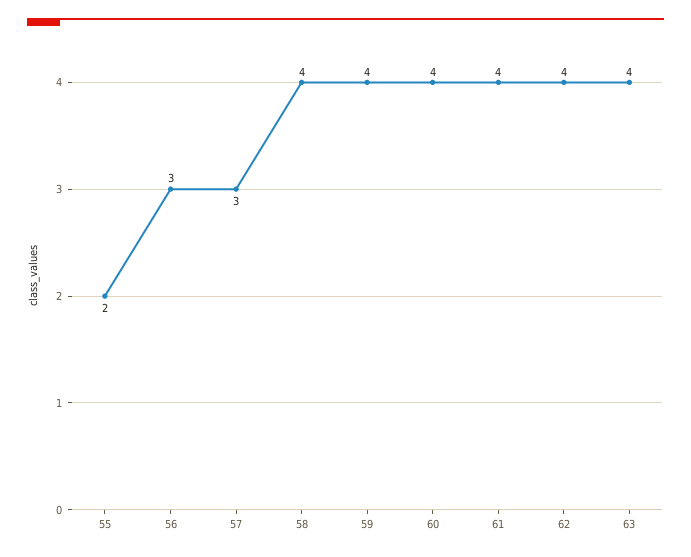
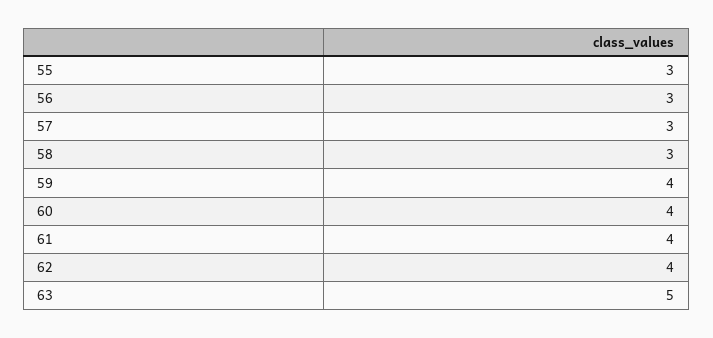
55: 2 -> 3
58: 4 -> 3
63: 4 -> 5

